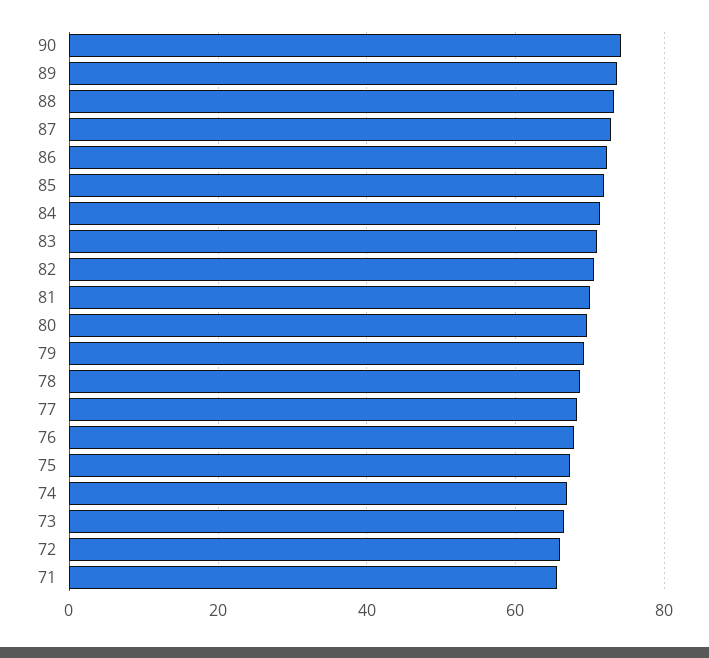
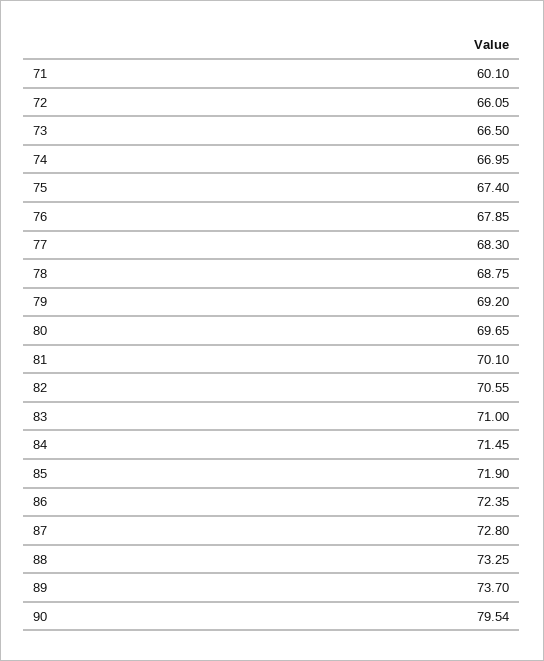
90: 74 -> 79.54
71: 66 -> 60.1

